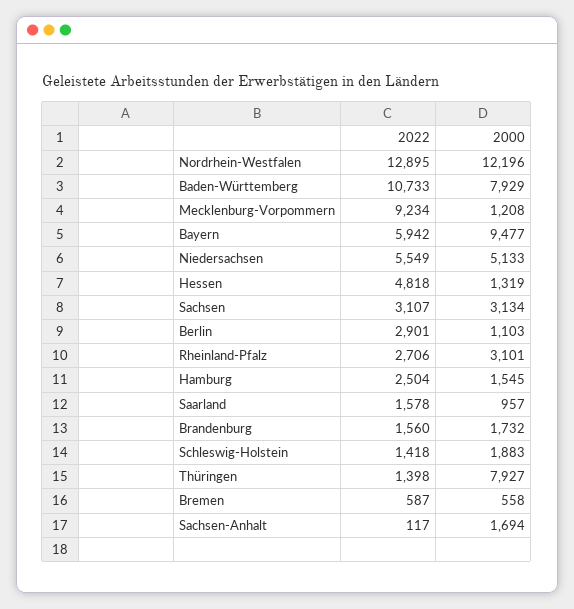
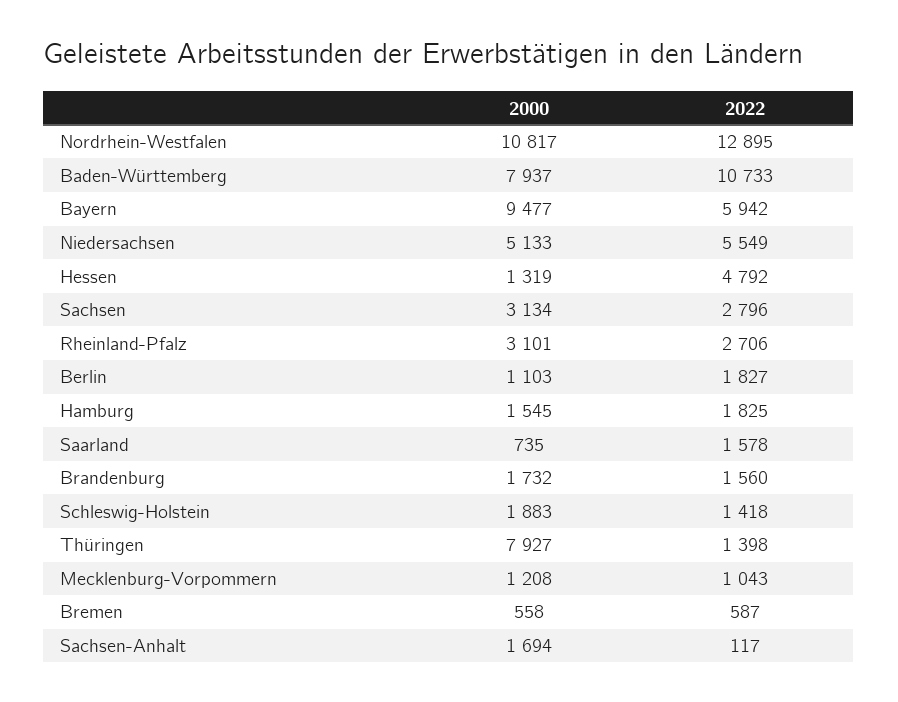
2000, Nordrhein-Westfalen: 12196 -> 10817
2000, Baden-Württemberg: 7929 -> 7937
2022, Mecklenburg-Vorpommern: 9234 -> 1043
2022, Hessen: 4818 -> 4792
2022, Sachsen: 3107 -> 2796
2022, Berlin: 2901 -> 1827
2022, Hamburg: 2504 -> 1825
2000, Saarland: 957 -> 735

